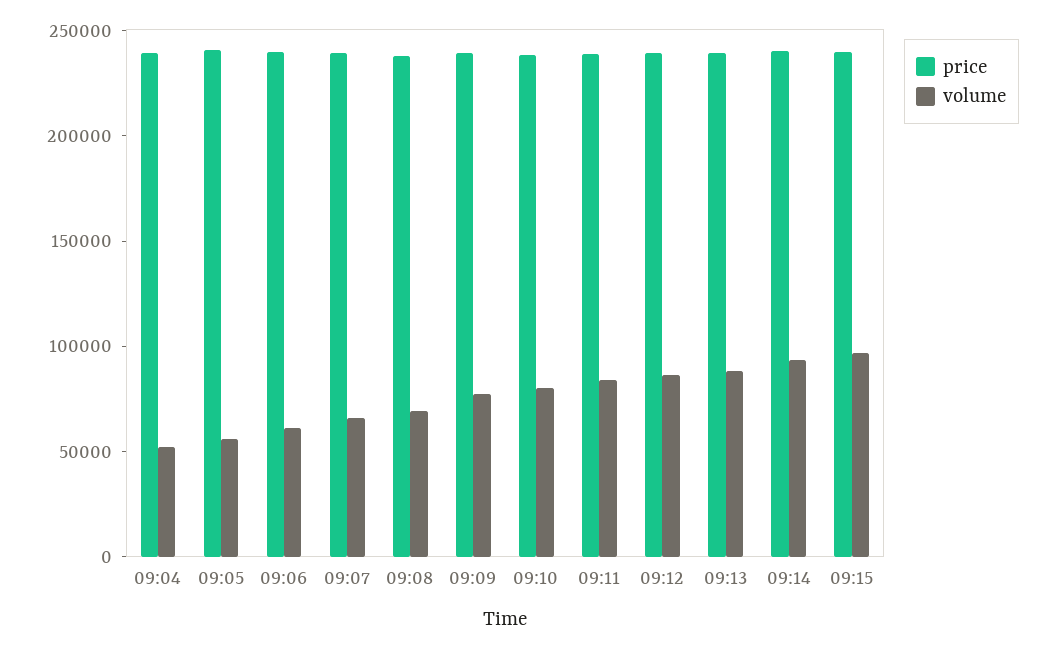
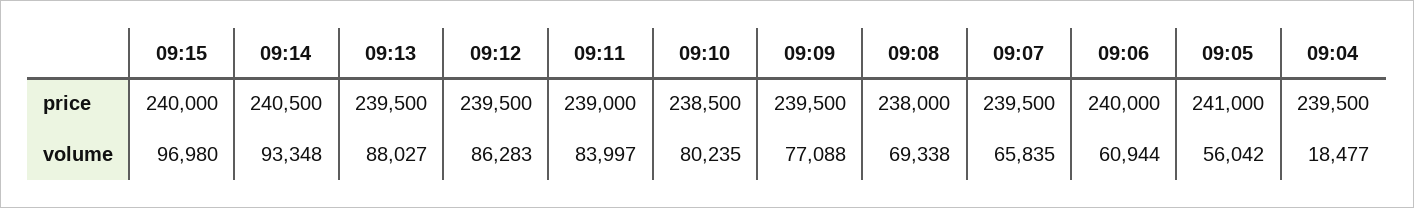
volume, 09:04: 50000 -> 18477

